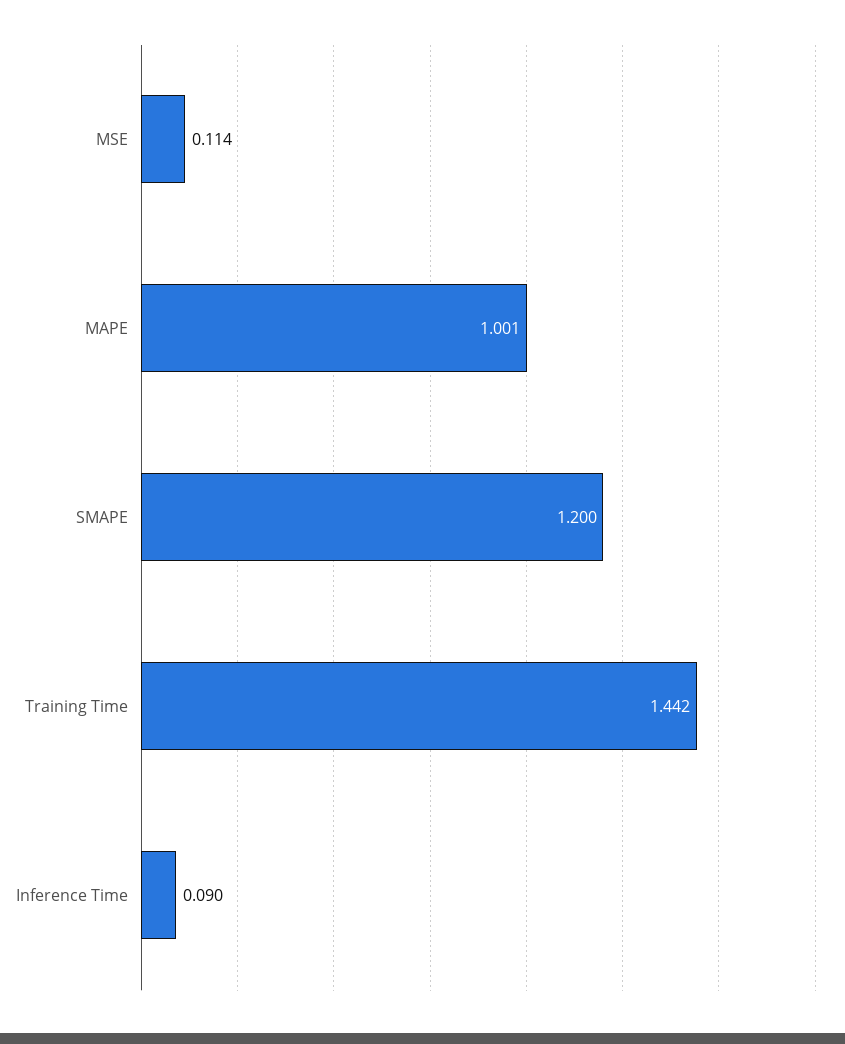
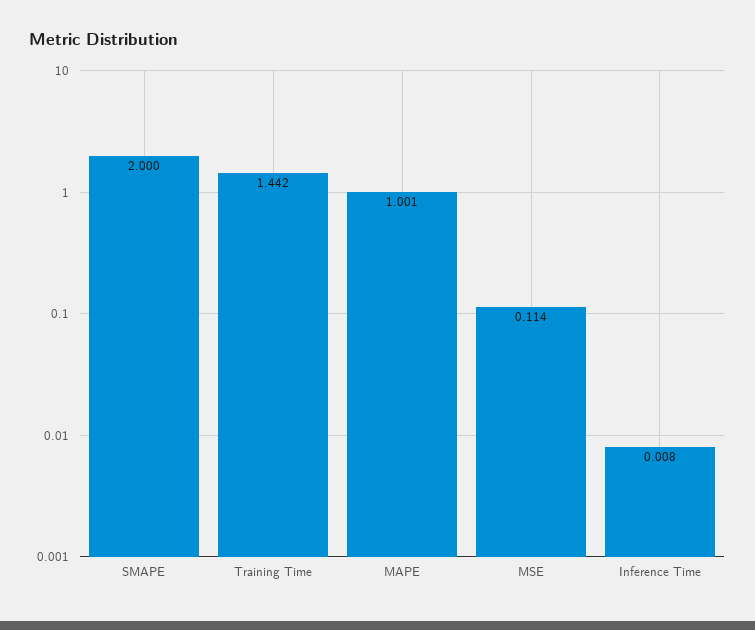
SMAPE: 1.2 -> 2
Inference Time: 0.09 -> 0.008

